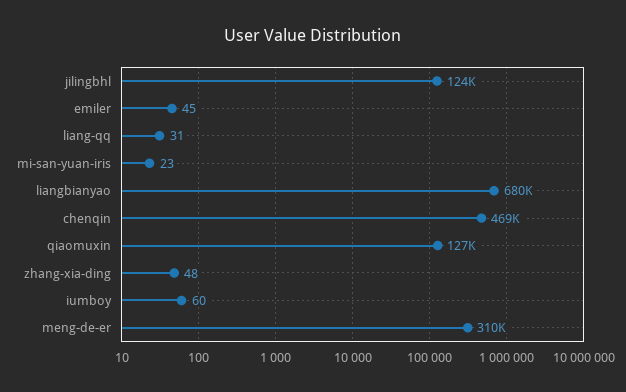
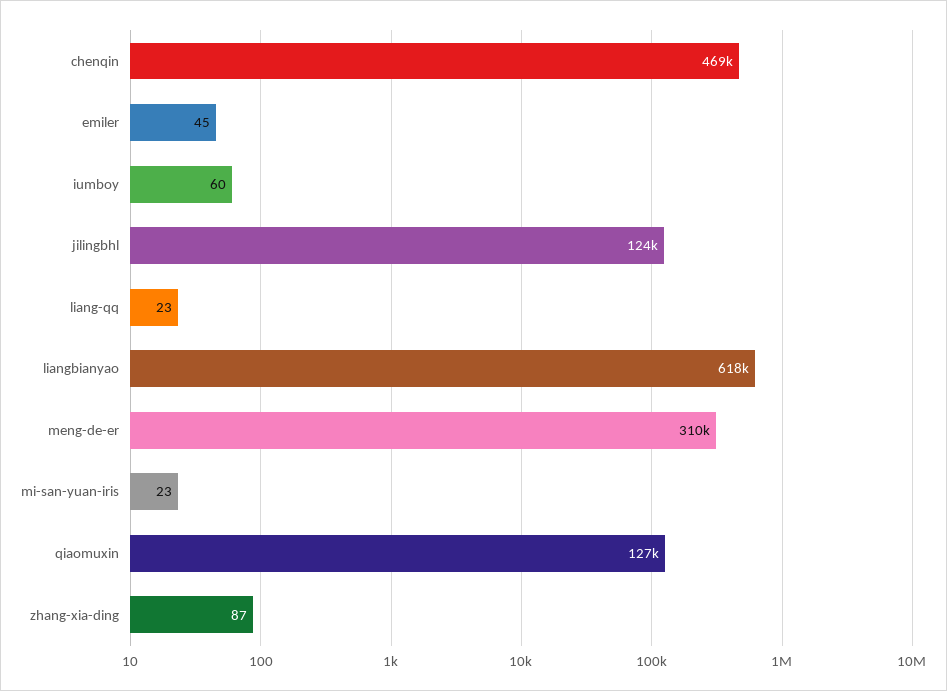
liang-qq: 31 -> 23
liangbianyao: 680000 -> 618000
zhang-xia-ding: 48 -> 87

